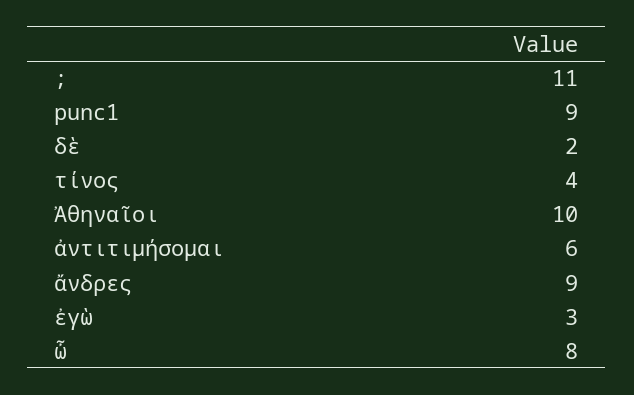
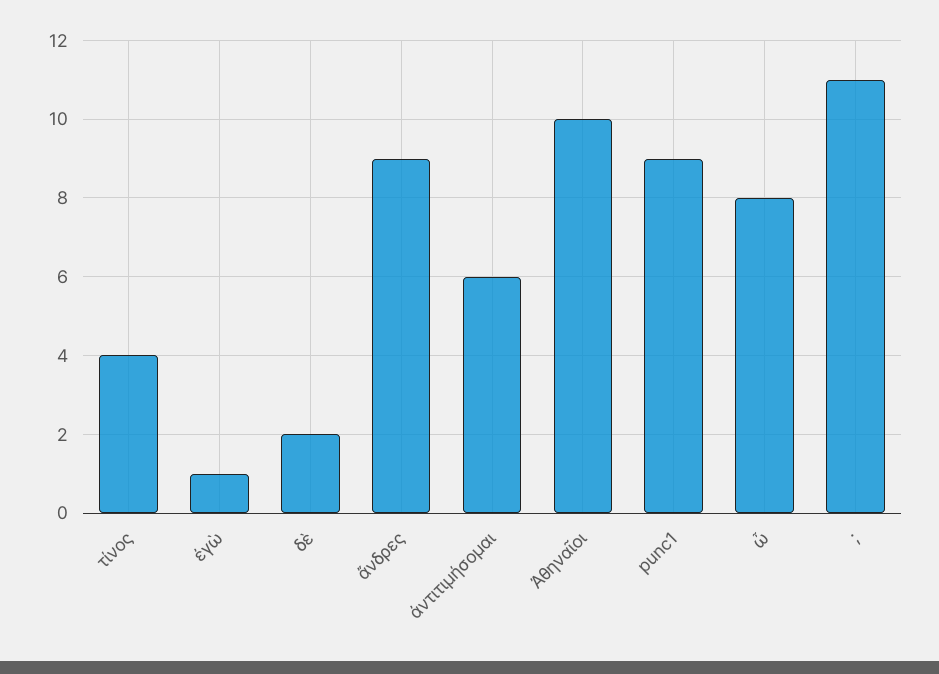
ἐγὼ: 3 -> 1

